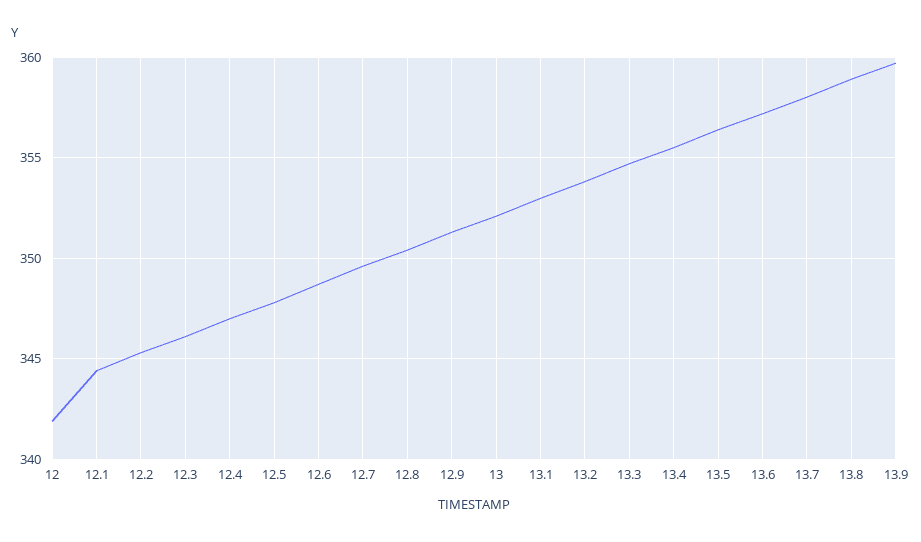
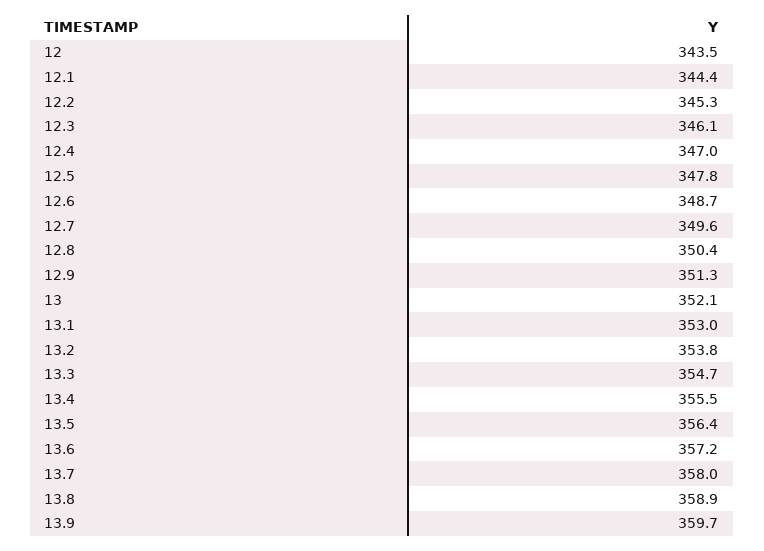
12: 342 -> 343.5

